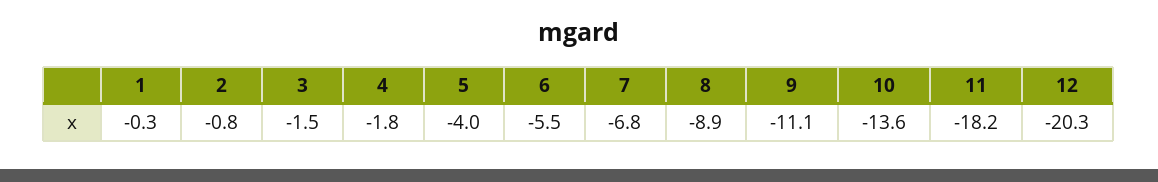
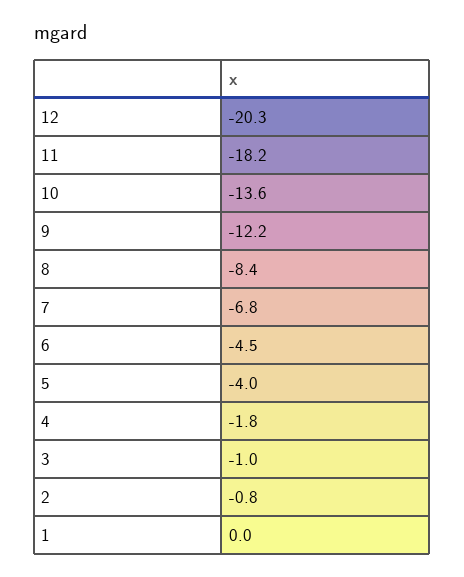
1: -0.3 -> 0
3: -1.5 -> -1
6: -5.5 -> -4.5
8: -8.9 -> -8.4
9: -11.1 -> -12.2

